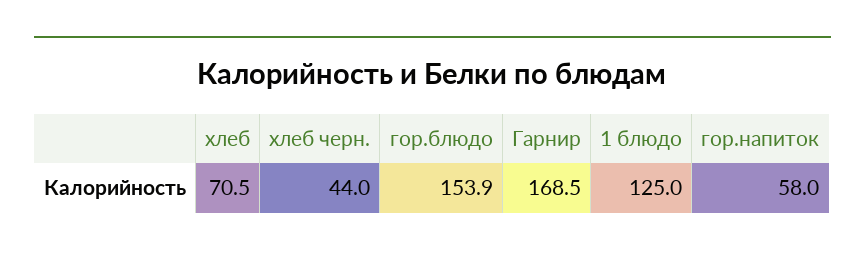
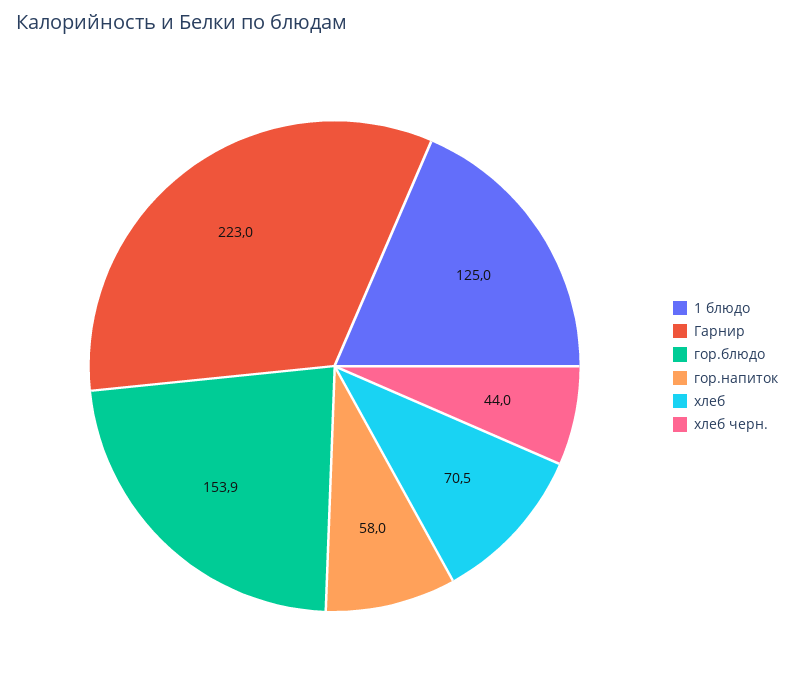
Гарнир: 168.5 -> 223

